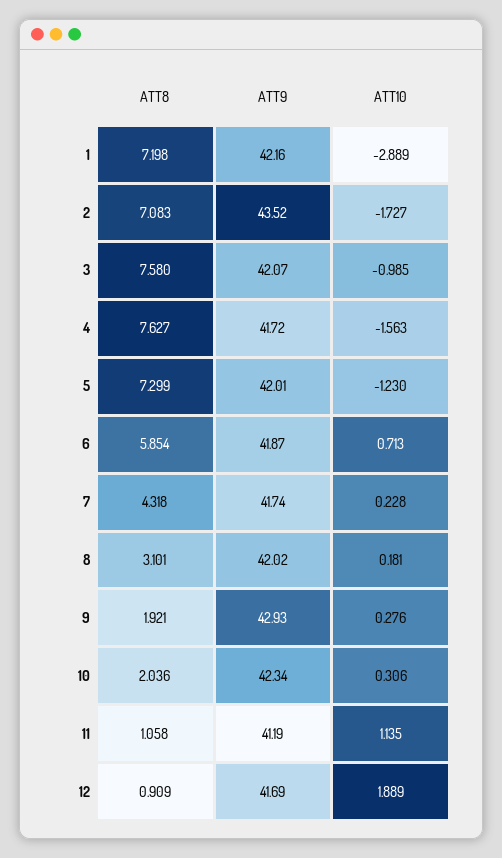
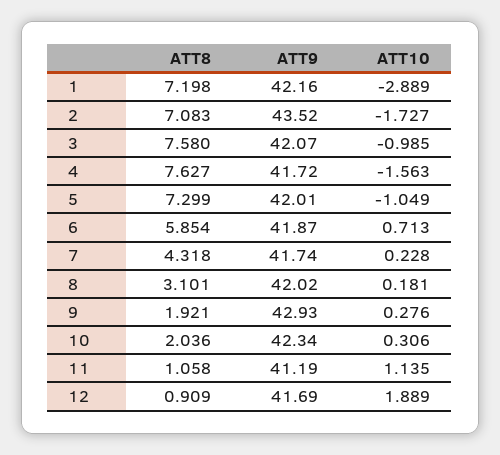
ATT10, 5: -1.23 -> -1.049

